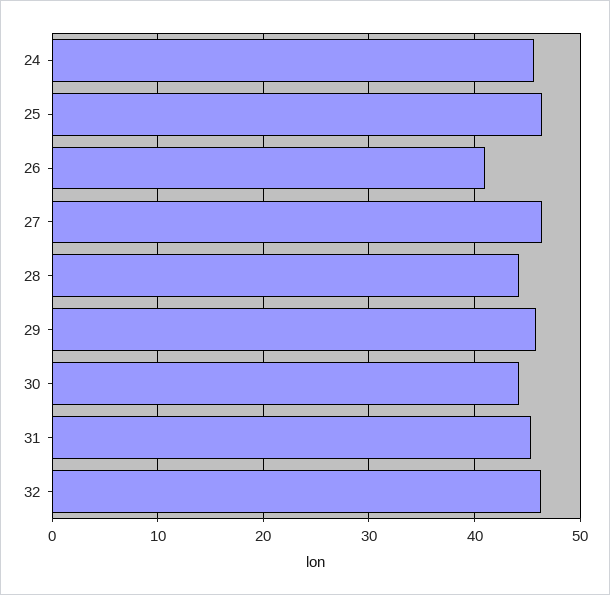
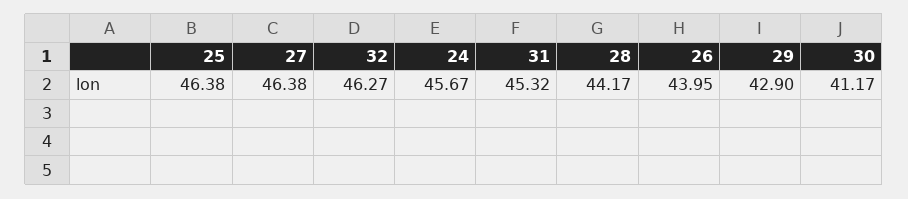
26: 41 -> 43.95
29: 46 -> 42.9
30: 44 -> 41.17

